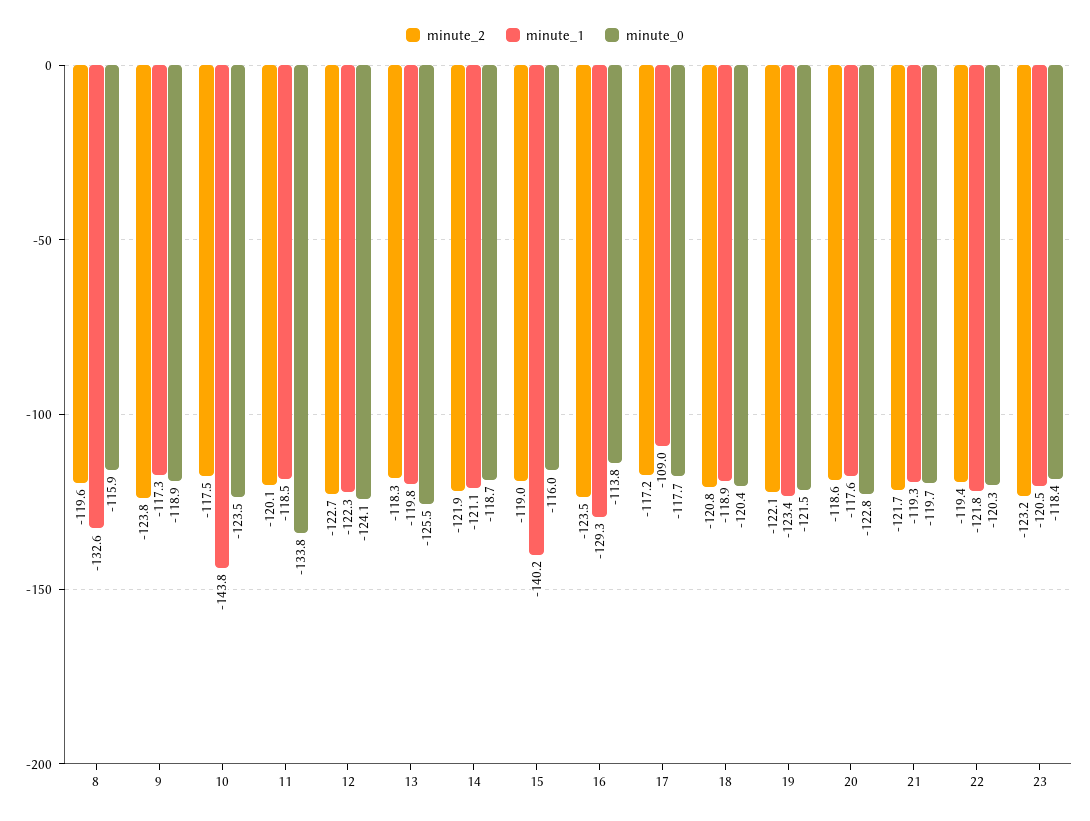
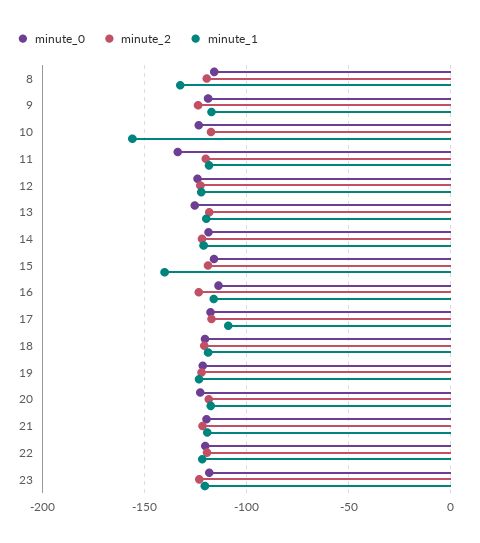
minute_1, 10: -143.8 -> -155
minute_1, 16: -129.3 -> -115

